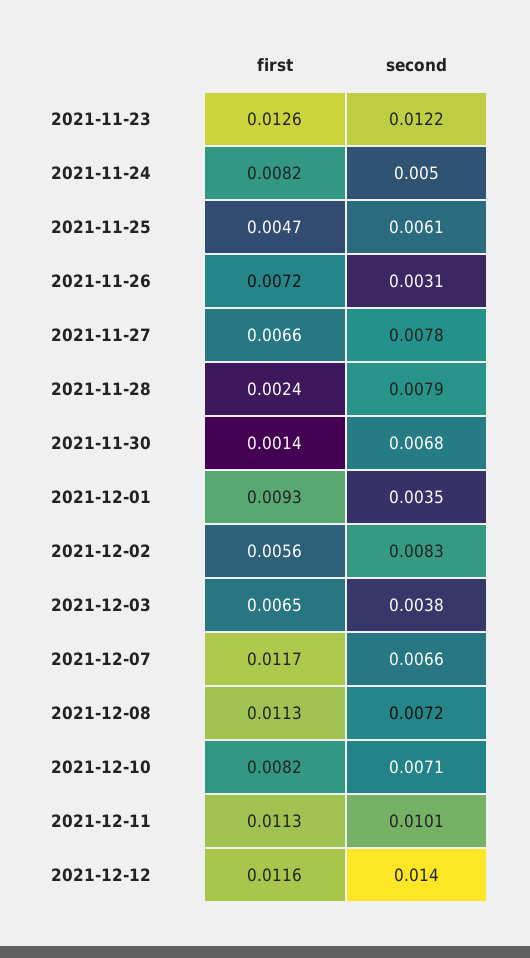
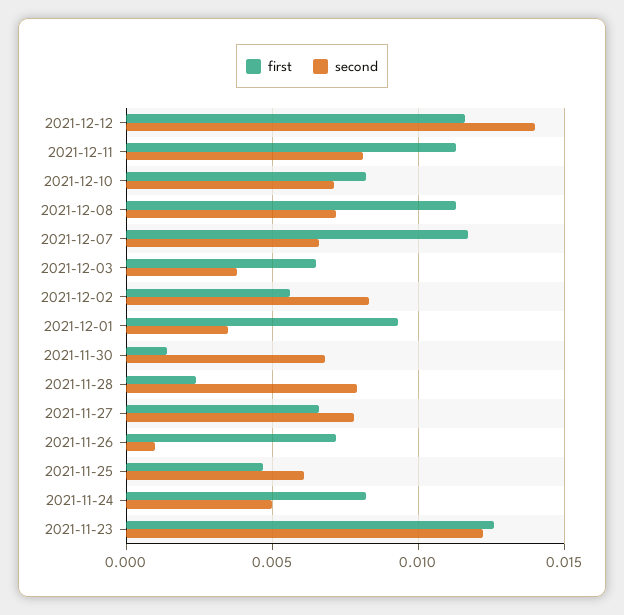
second, 2021-11-26: 0.0031 -> 0.001
second, 2021-12-11: 0.0101 -> 0.008

